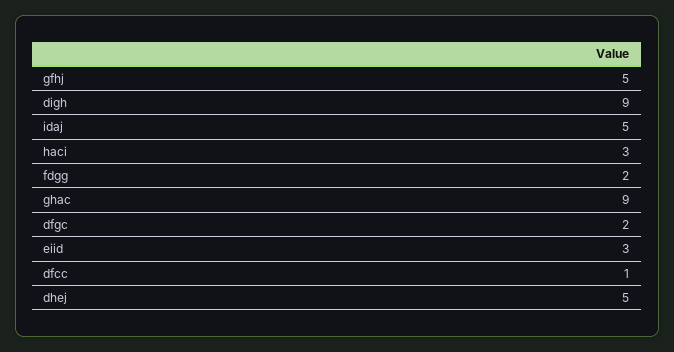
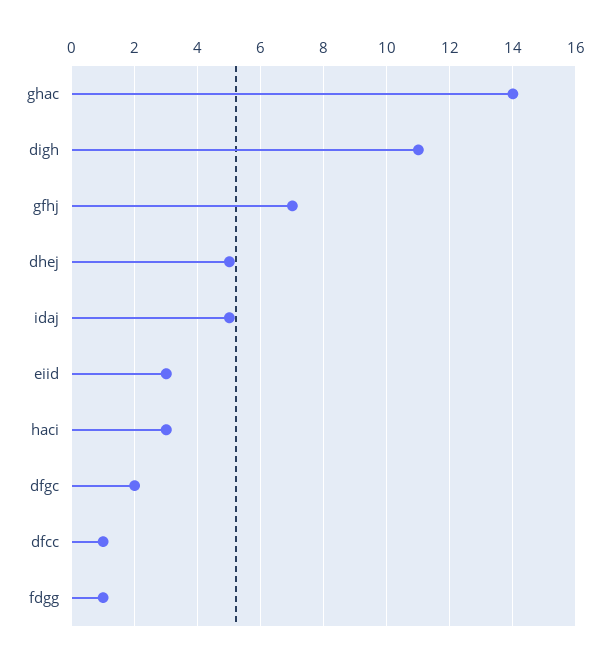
gfhj: 5 -> 7
digh: 9 -> 11
fdgg: 2 -> 1
ghac: 9 -> 14

